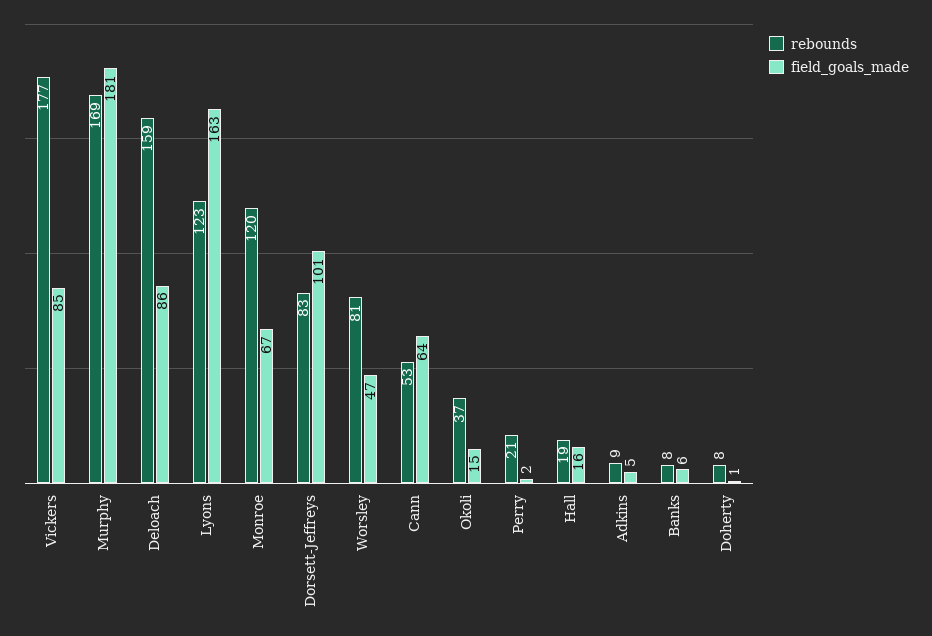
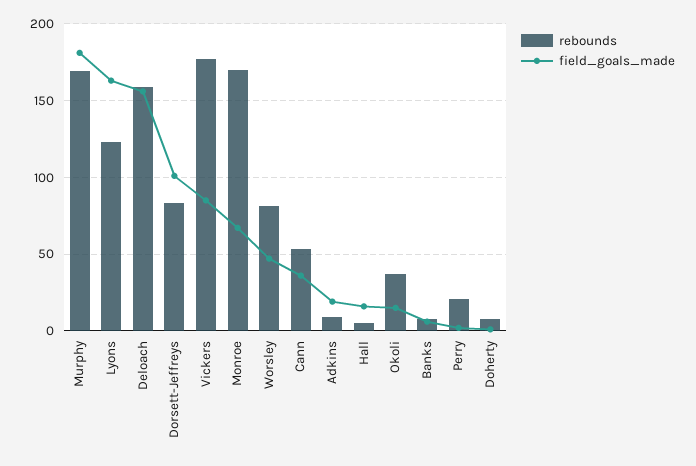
field_goals_made, Deloach: 86 -> 155
rebounds, Monroe: 120 -> 170
field_goals_made, Cann: 64 -> 35
rebounds, Hall: 19 -> 5
field_goals_made, Adkins: 5 -> 20

